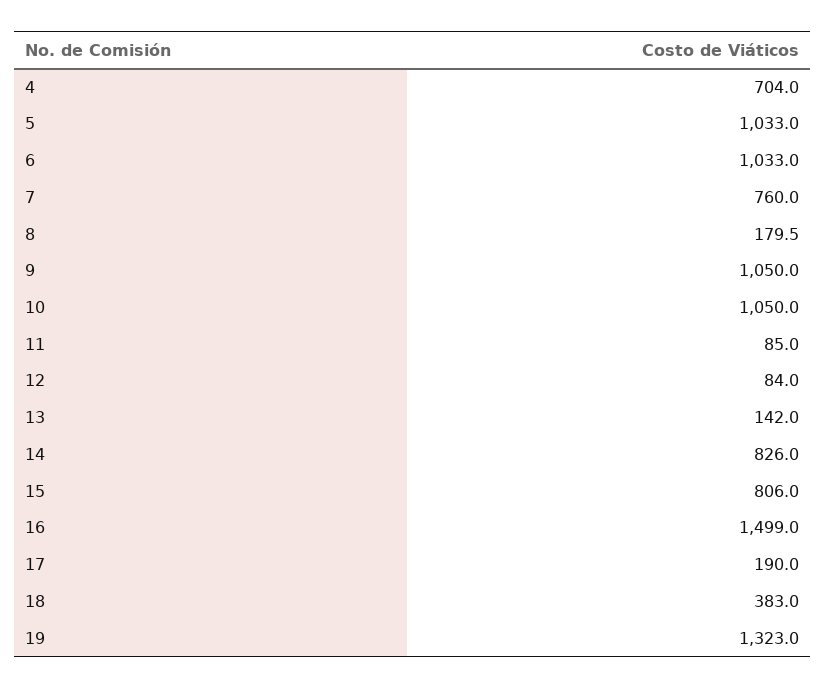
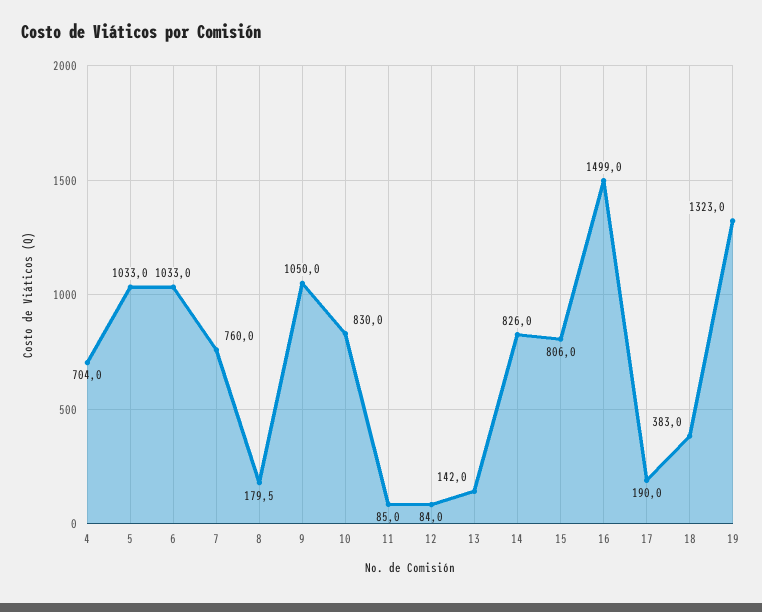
10: 1050 -> 830

